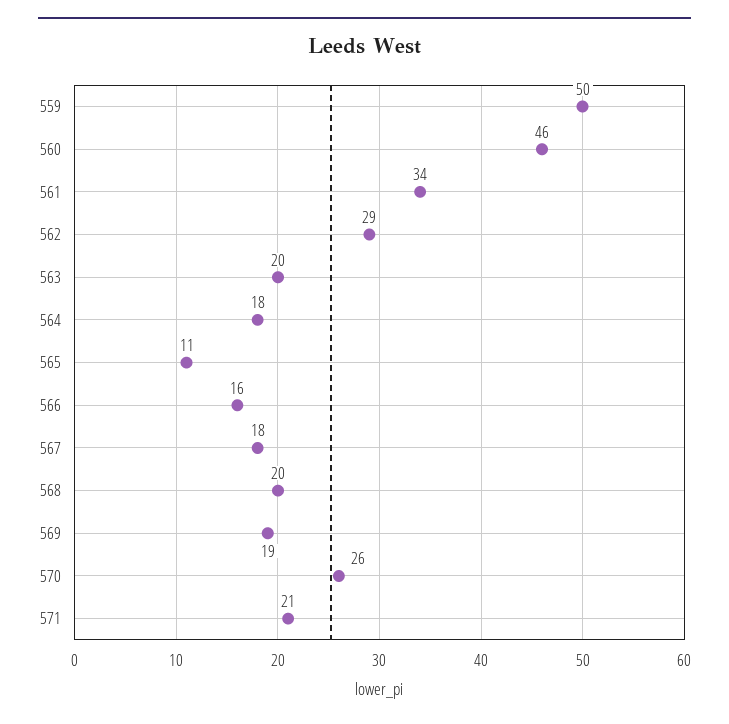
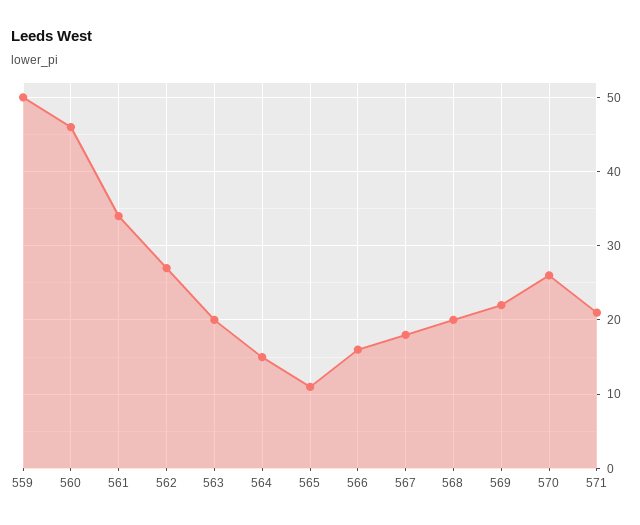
562: 29 -> 27
564: 18 -> 15
569: 19 -> 22

